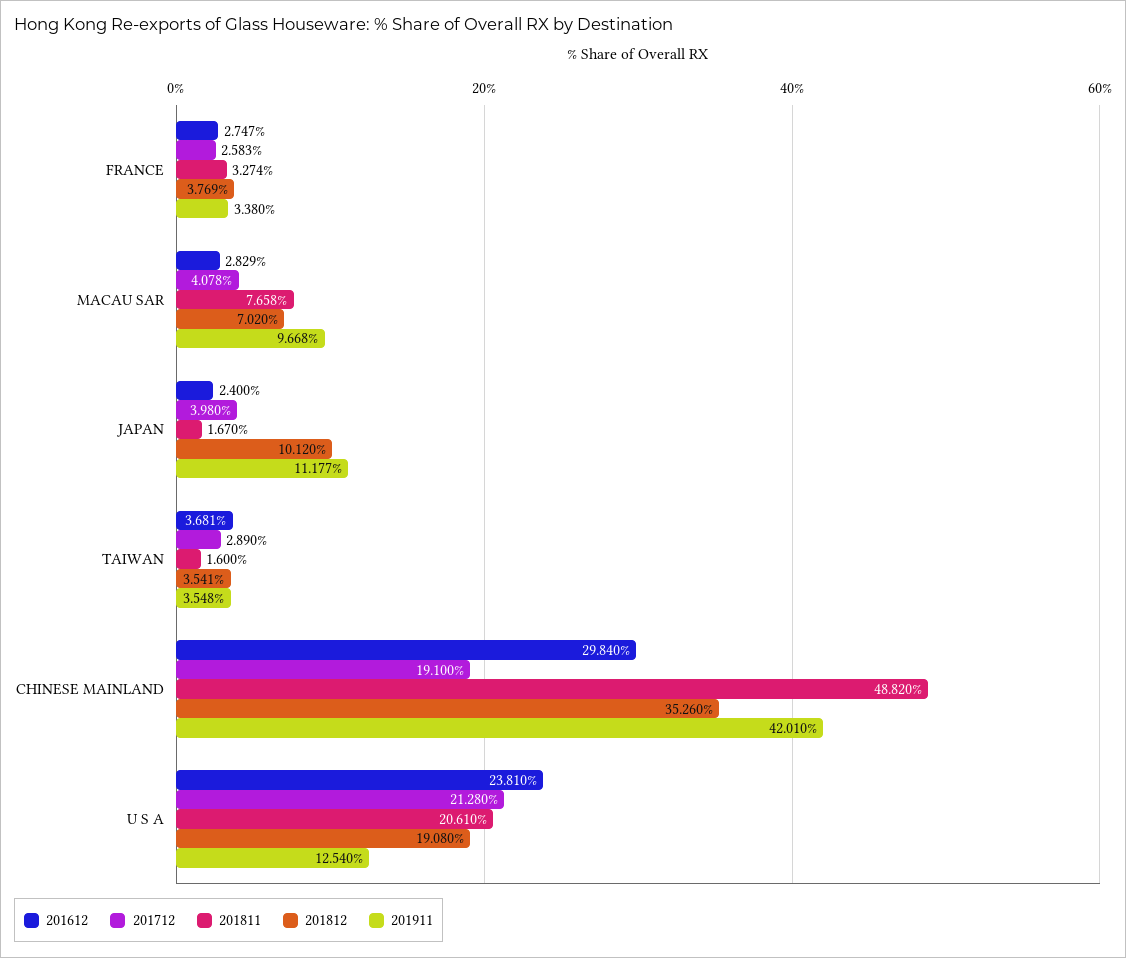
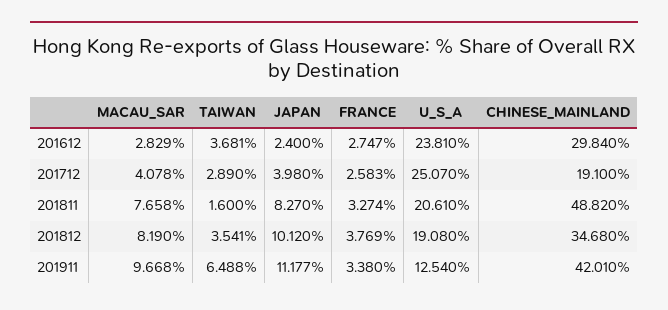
201812, MACAU SAR: 7.02 -> 8.19
201811, JAPAN: 1.67 -> 8.27
201911, TAIWAN: 3.548 -> 6.488
201812, CHINESE MAINLAND: 35.26 -> 34.68
201712, U S A: 21.28 -> 25.07

